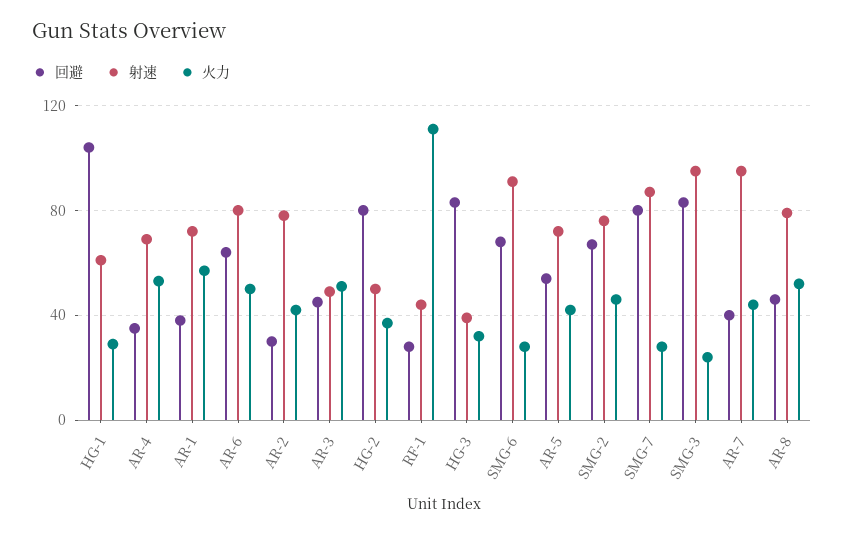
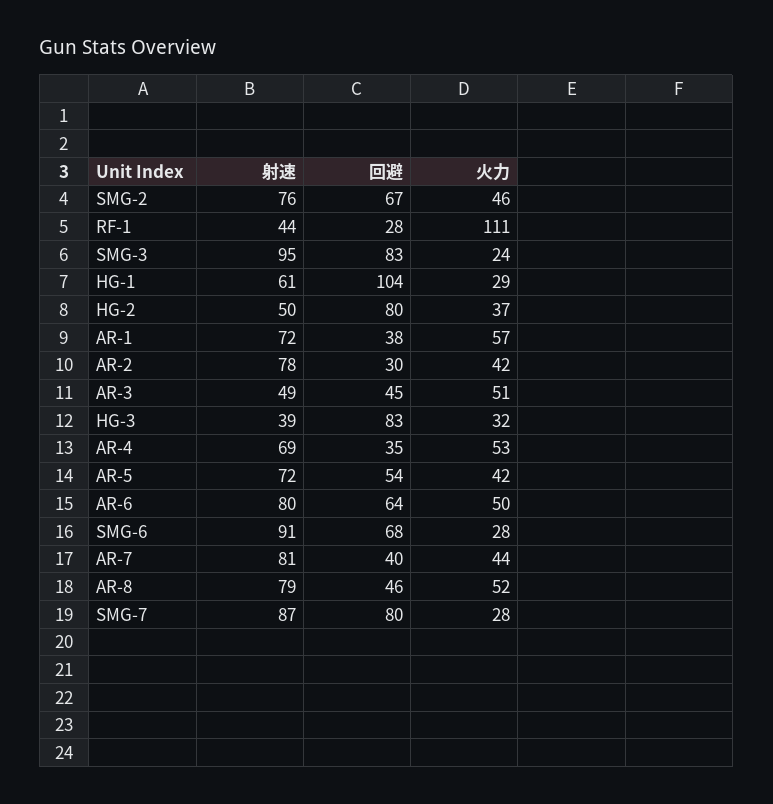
射速, AR-7: 95 -> 81

